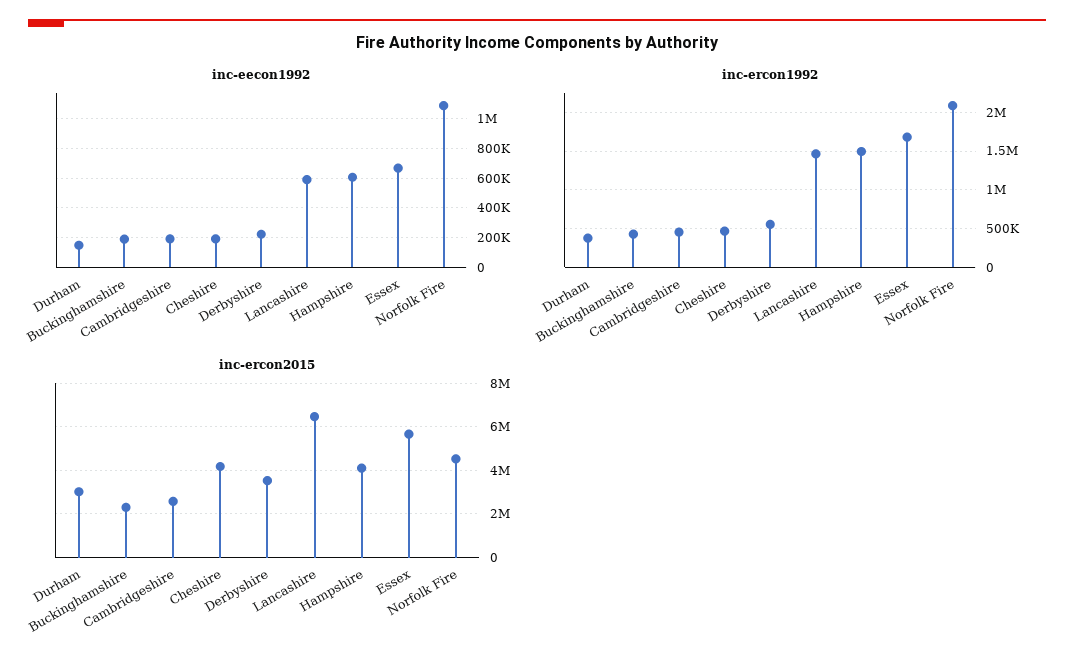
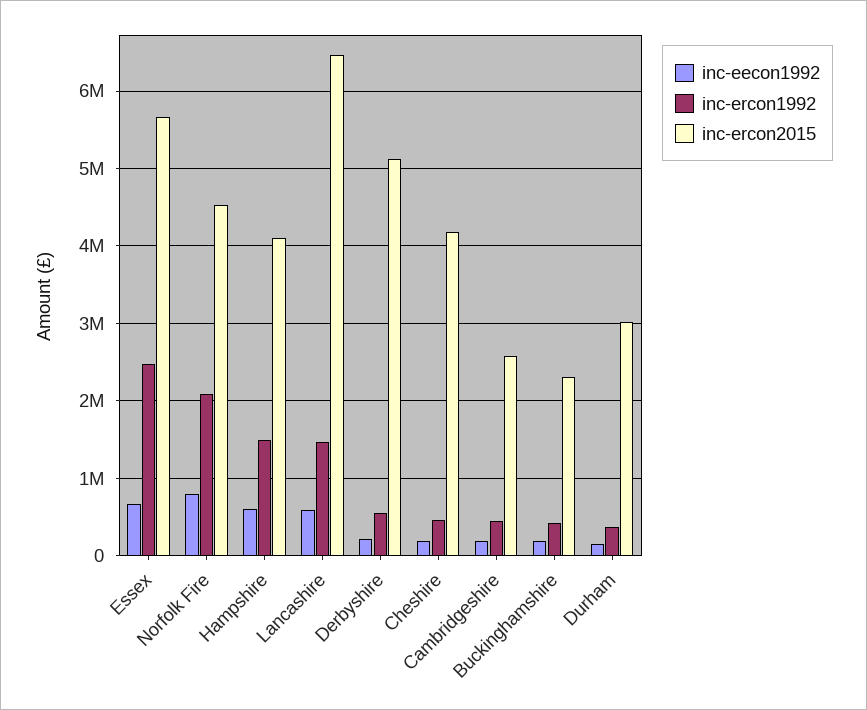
inc-eecon1992, Norfolk Fire: 1100000 -> 800000
inc-ercon1992, Essex: 1700000 -> 2500000
inc-ercon2015, Derbyshire: 3500000 -> 5100000

